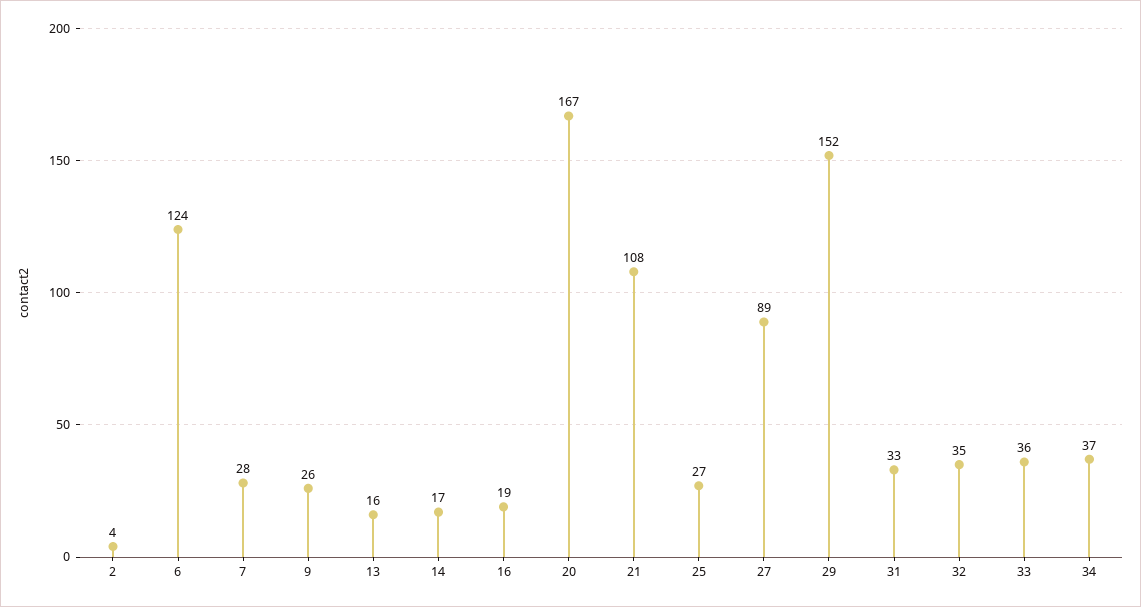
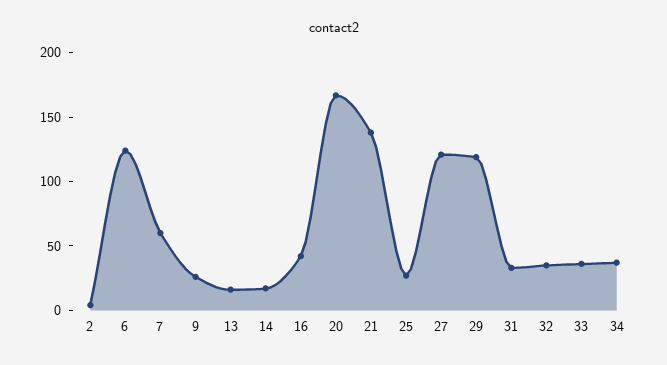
7: 28 -> 60
16: 19 -> 40
21: 108 -> 140
27: 89 -> 120
29: 152 -> 120

